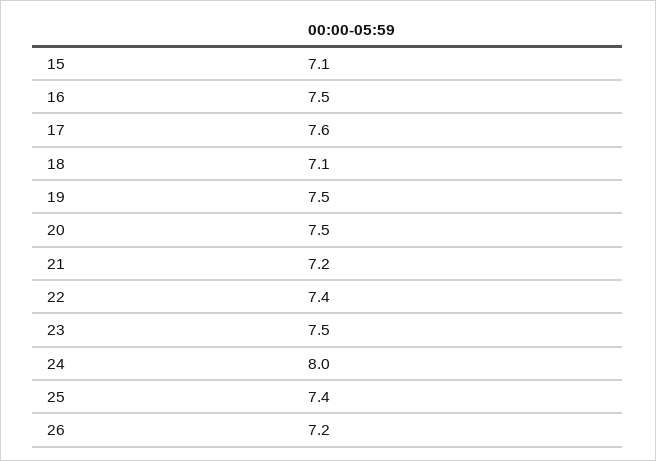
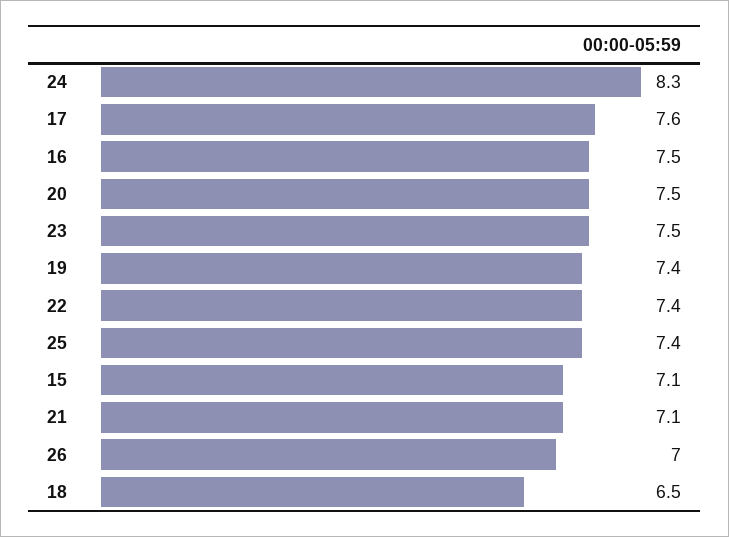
18: 7.1 -> 6.5
19: 7.5 -> 7.4
21: 7.2 -> 7.1
24: 8 -> 8.3
26: 7.2 -> 7

